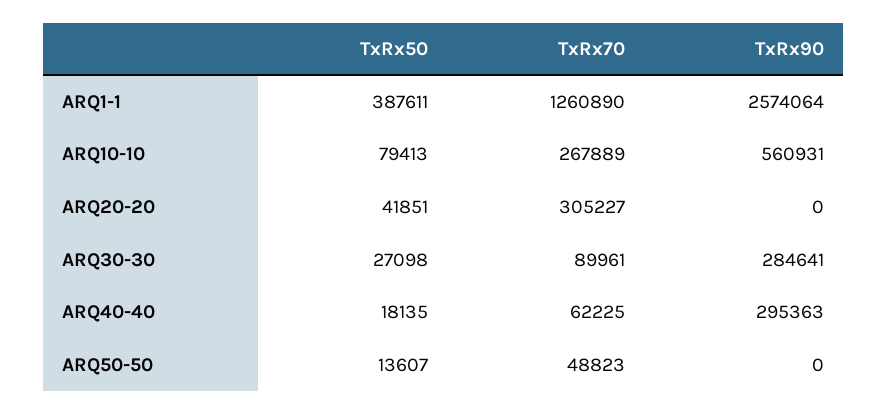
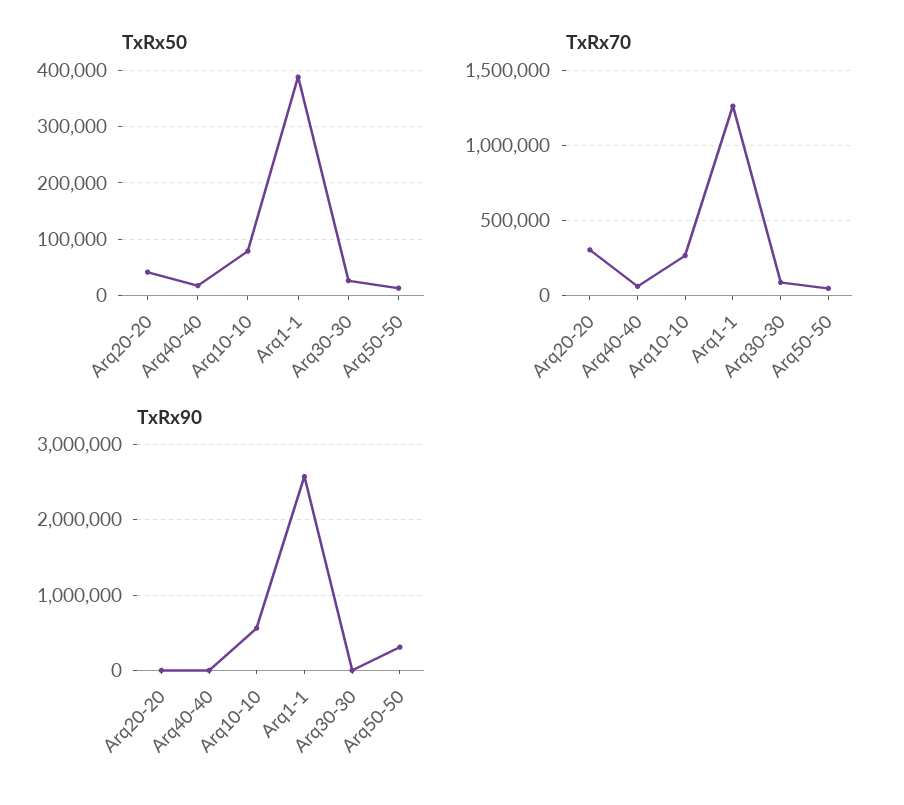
TxRx90, ARQ30-30: 284641 -> 0
TxRx90, ARQ40-40: 295363 -> 0
TxRx90, ARQ50-50: 0 -> 300000

